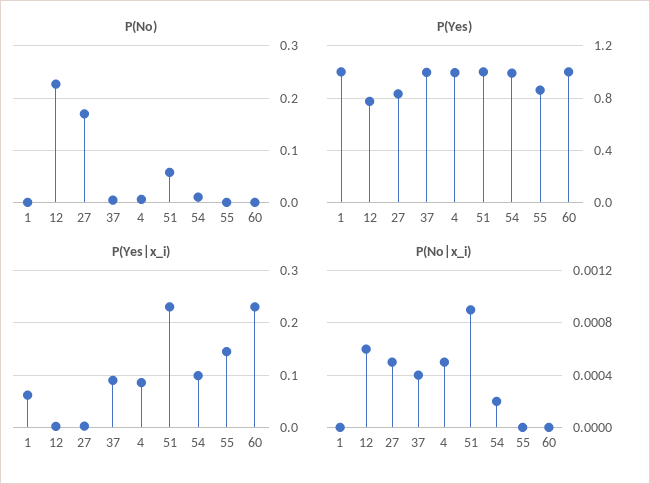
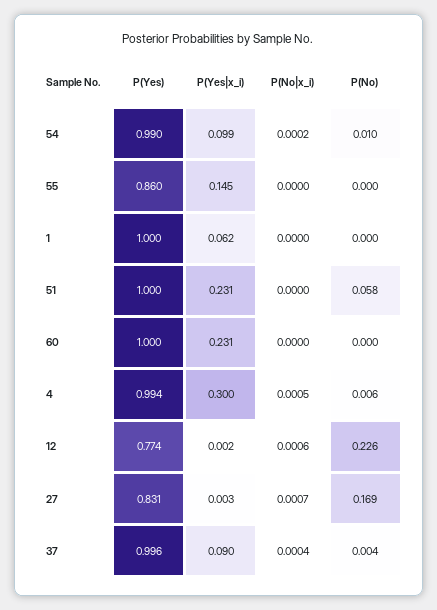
P(Yes|x_i), 4: 0.08 -> 0.3
P(No|x_i), 27: 0.0005 -> 0.0007
P(No|x_i), 51: 0.0009 -> 0

